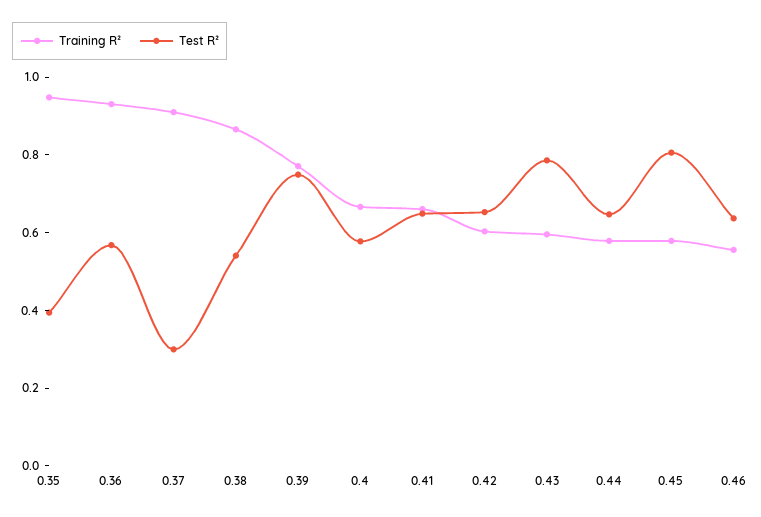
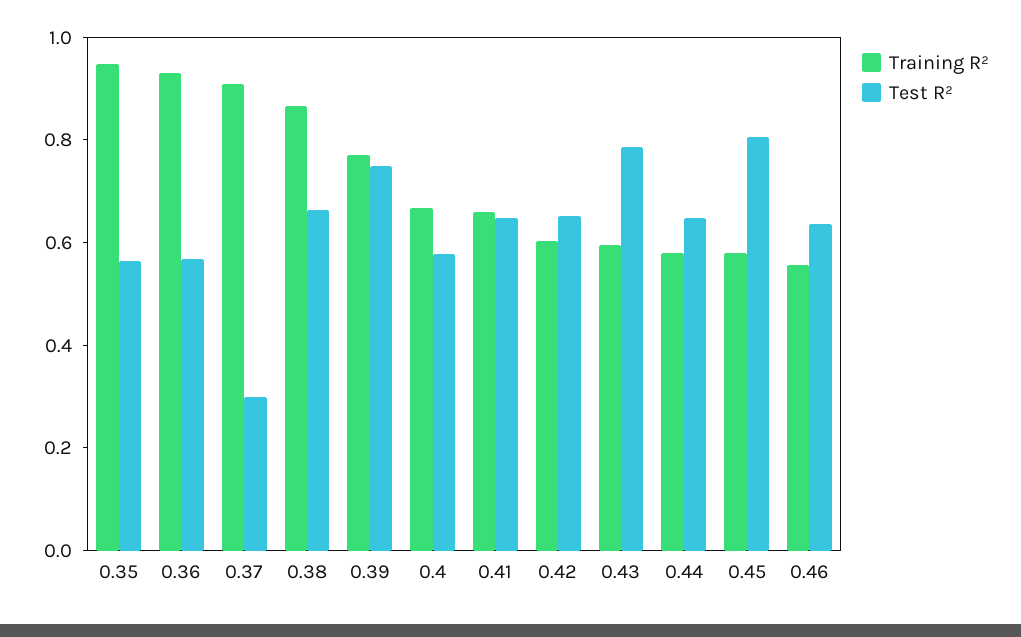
Test R², 0.35: 0.4 -> 0.55
Test R², 0.38: 0.55 -> 0.65

